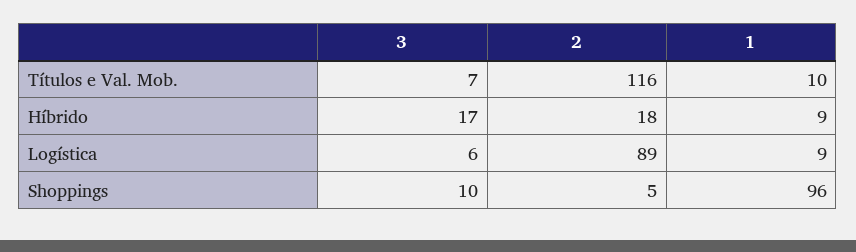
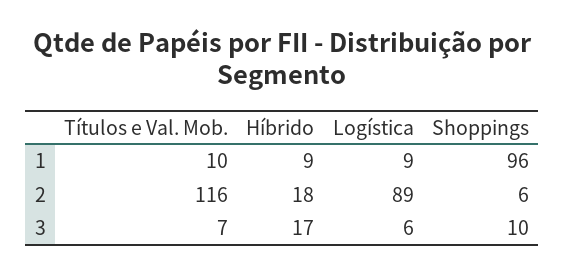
2, Shoppings: 5 -> 6

